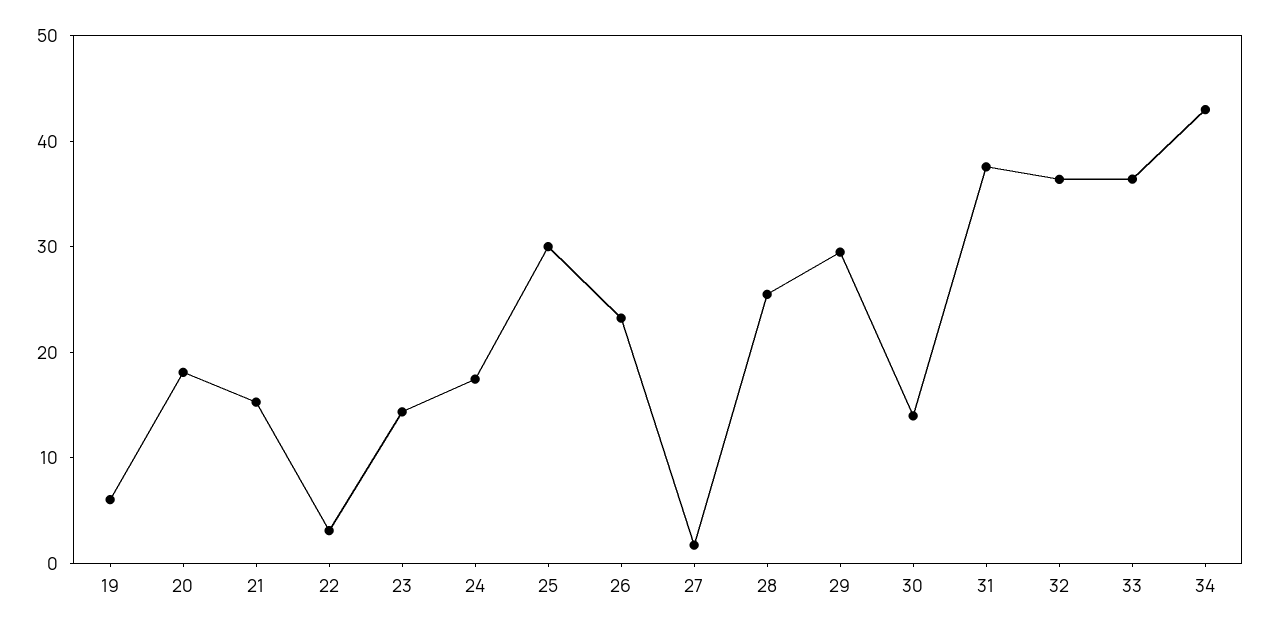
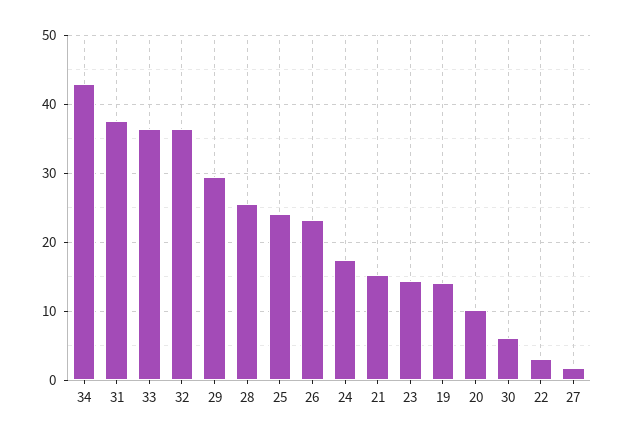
19: 6 -> 14
20: 18 -> 10
25: 30 -> 24
30: 14 -> 6

